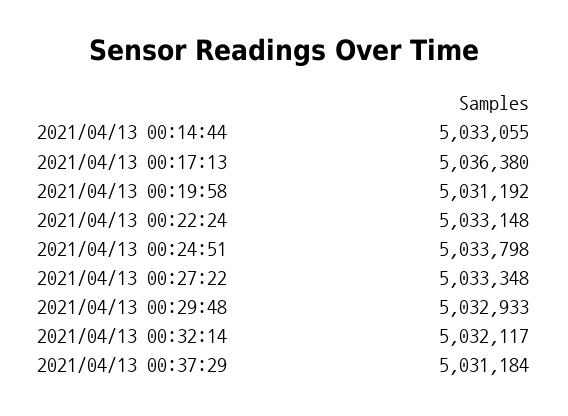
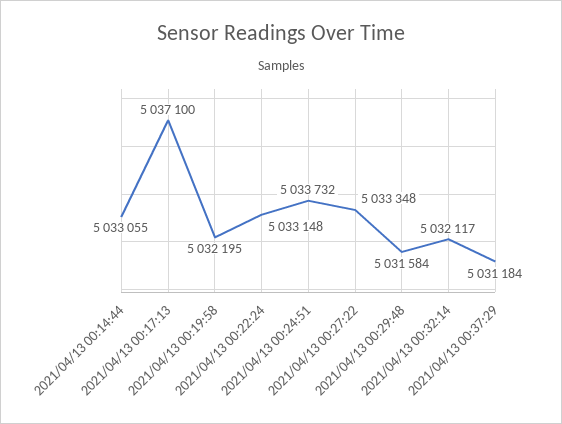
2021/04/13 00:17:13: 5036380 -> 5037100
2021/04/13 00:19:58: 5031192 -> 5032195
2021/04/13 00:24:51: 5033798 -> 5033732
2021/04/13 00:29:48: 5032933 -> 5031584

